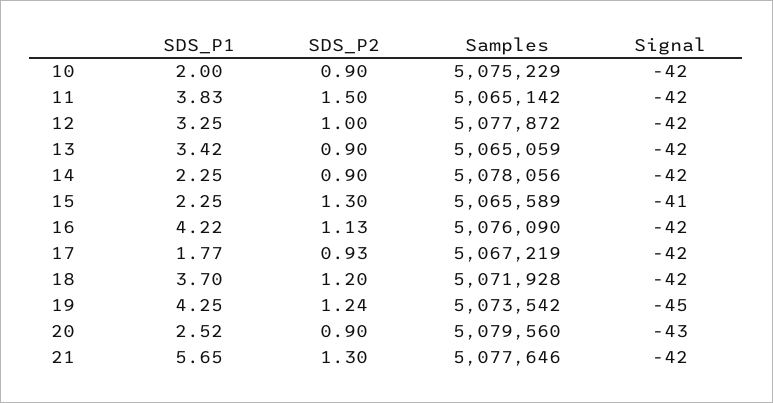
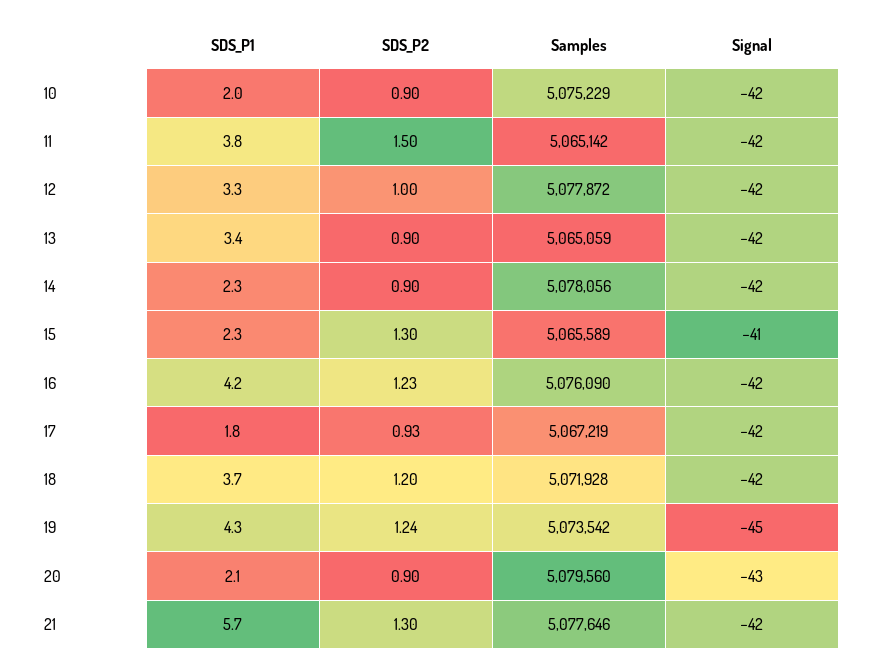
SDS_P2, 16: 1.13 -> 1.23
SDS_P1, 20: 2.52 -> 2.1

